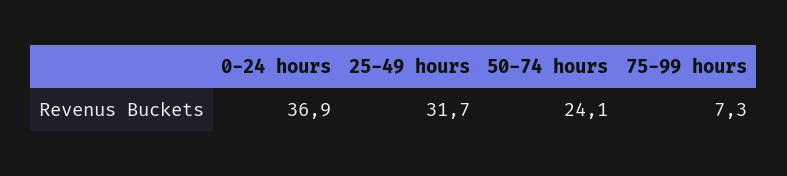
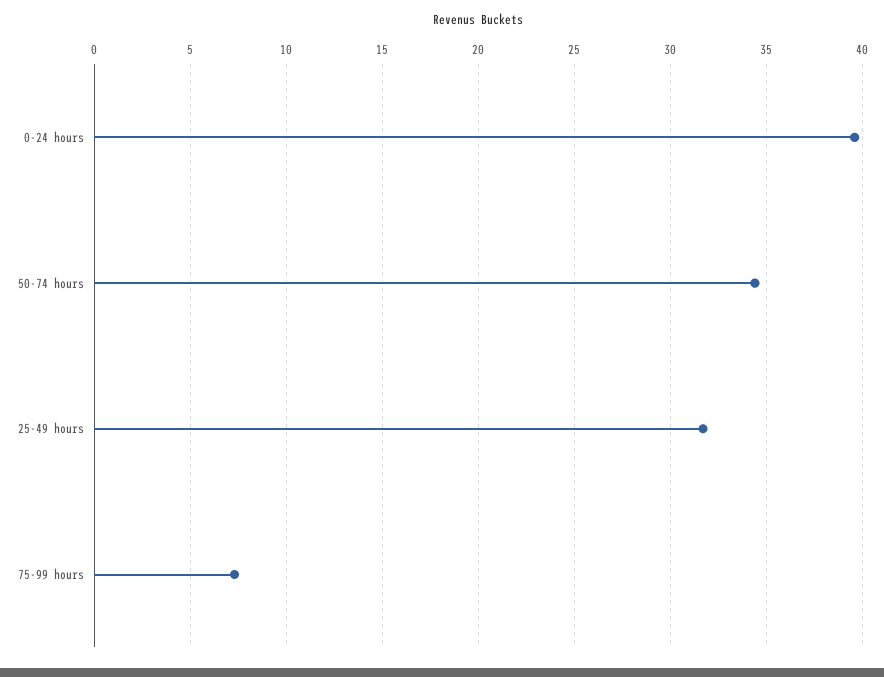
0-24 hours: 36.9 -> 39.5
50-74 hours: 24.1 -> 34.5

